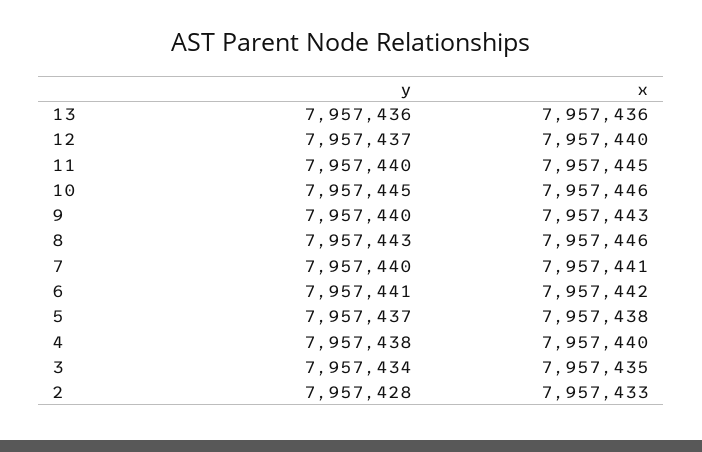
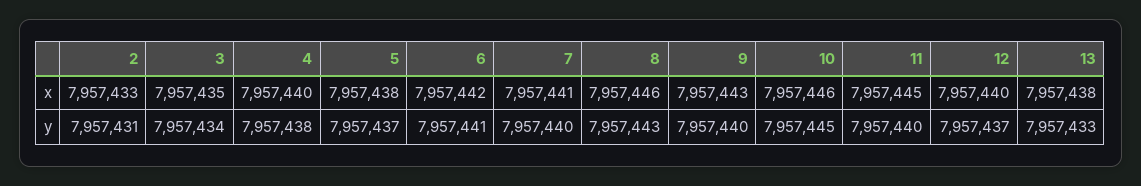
y, 13: 7957436 -> 7957433
x, 13: 7957436 -> 7957438
y, 2: 7957428 -> 7957431

